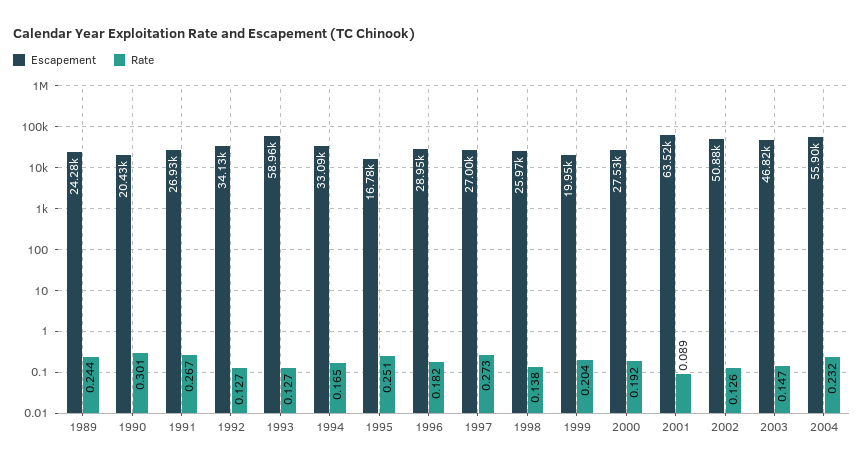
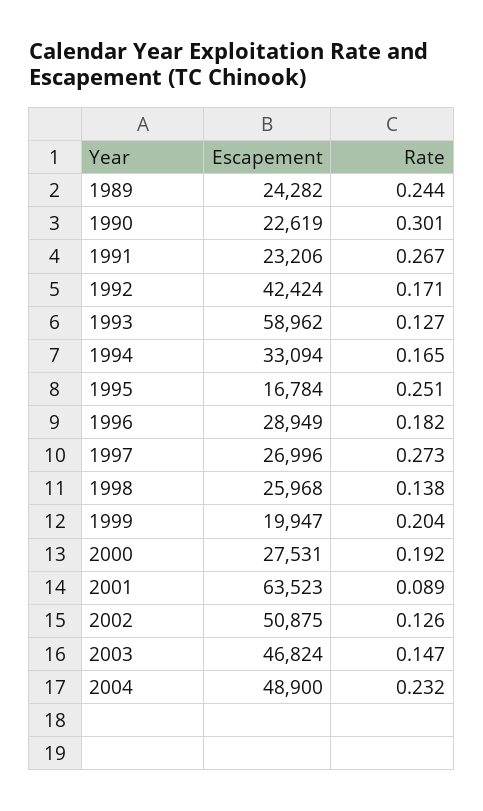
Escapement, 1990: 20430 -> 22619
Escapement, 1991: 26930 -> 23206
Escapement, 1992: 34130 -> 42424
Rate, 1992: 0.127 -> 0.171
Escapement, 2004: 55900 -> 48900

